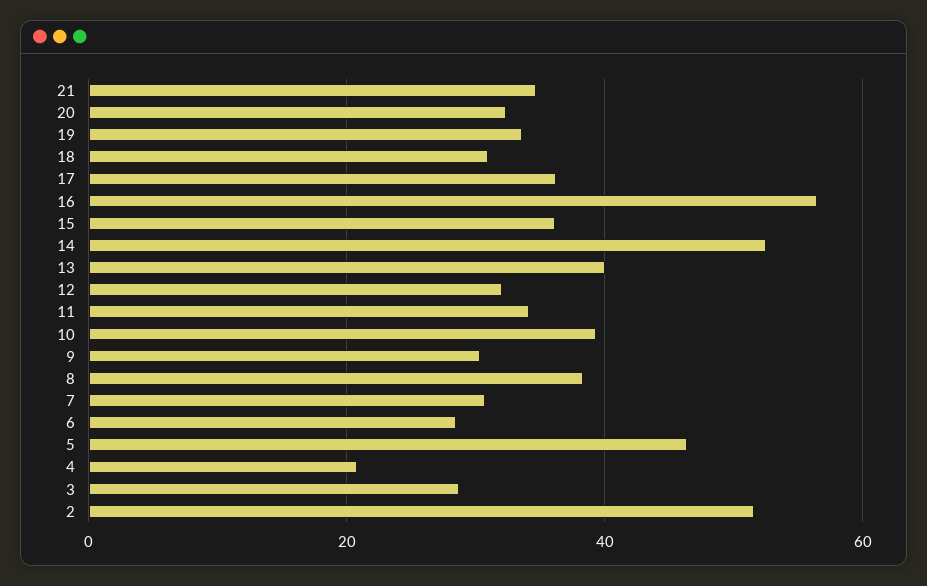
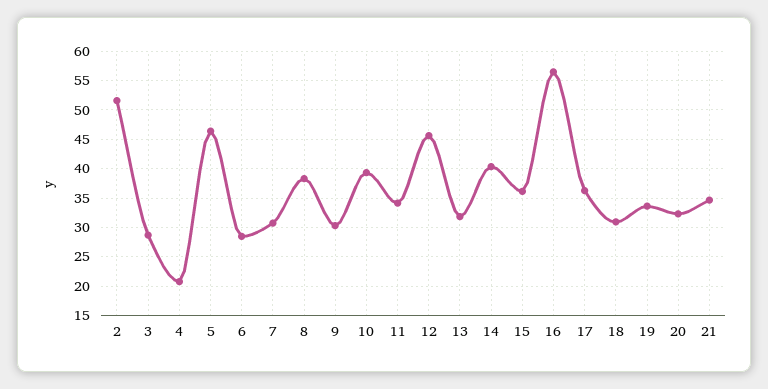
14: 52 -> 40
13: 40 -> 32.5
12: 32 -> 45

